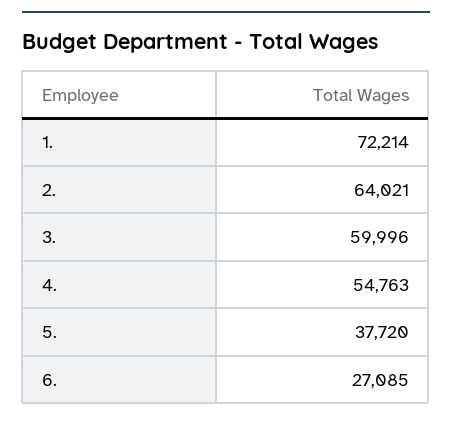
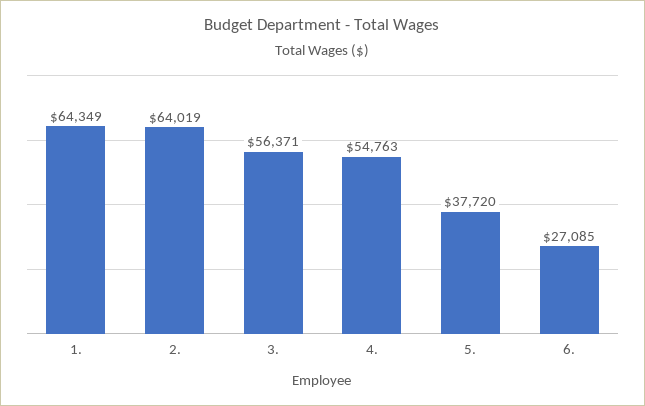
1.: 72214 -> 64349
2.: 64021 -> 64019
3.: 59996 -> 56371

